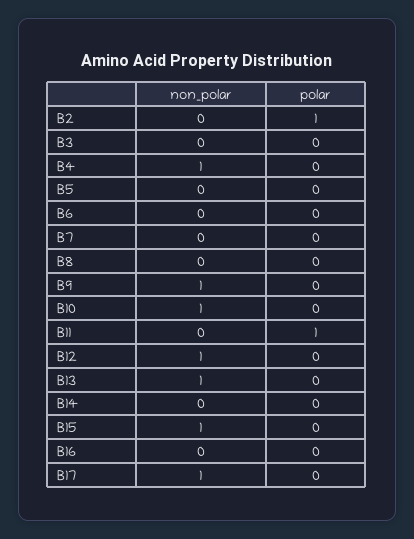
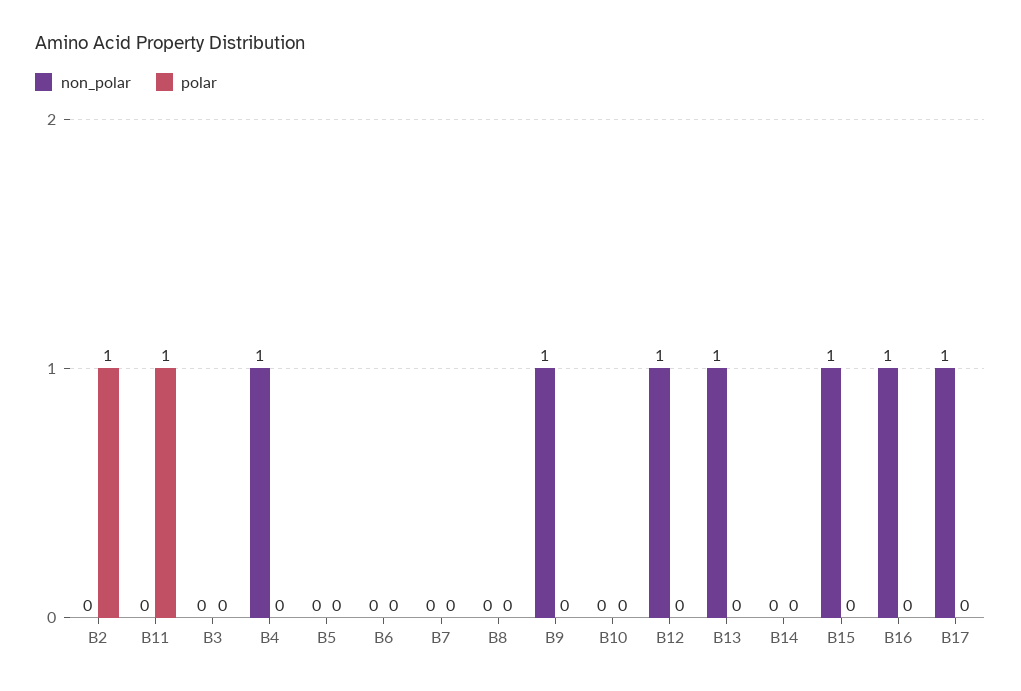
non_polar, B10: 1 -> 0
non_polar, B16: 0 -> 1

